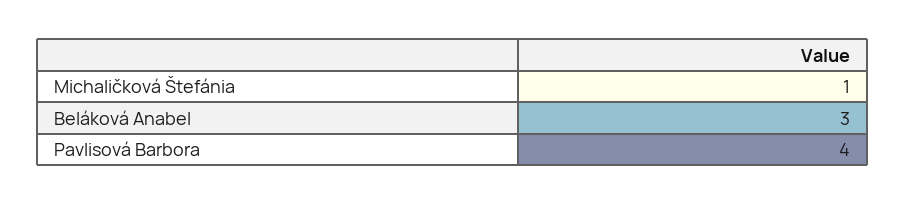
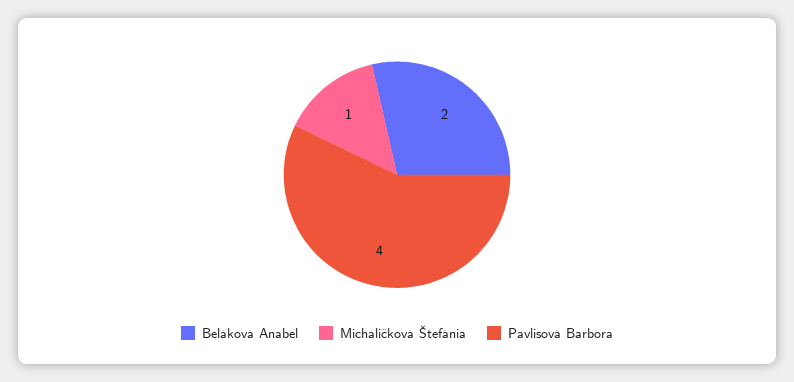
Beláková Anabel: 3 -> 2

